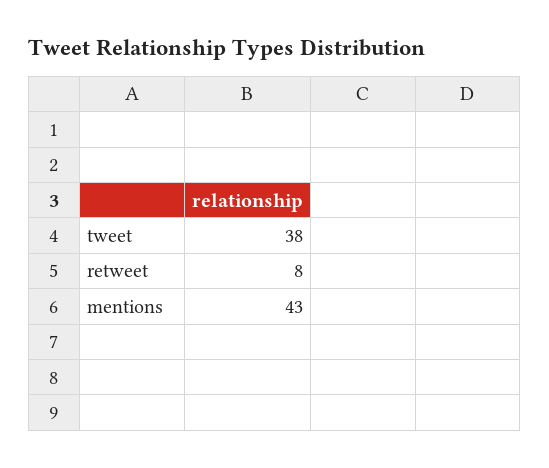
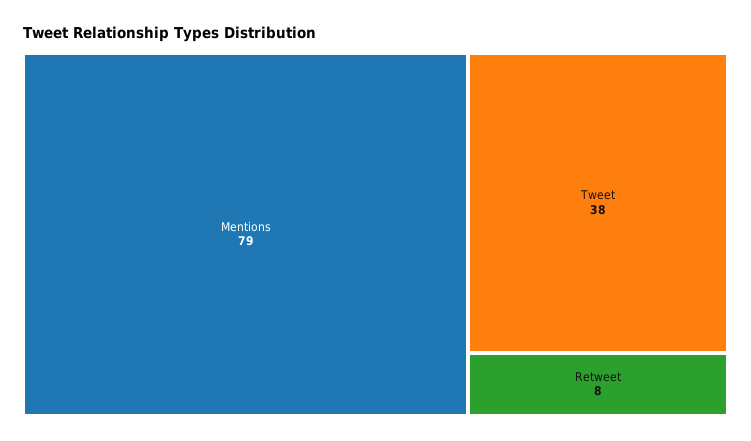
mentions: 43 -> 79

